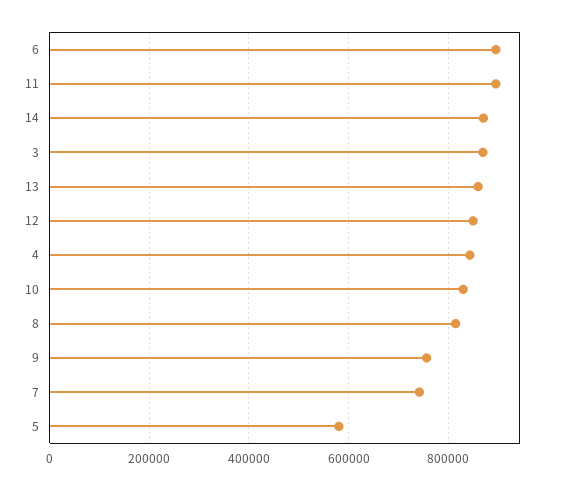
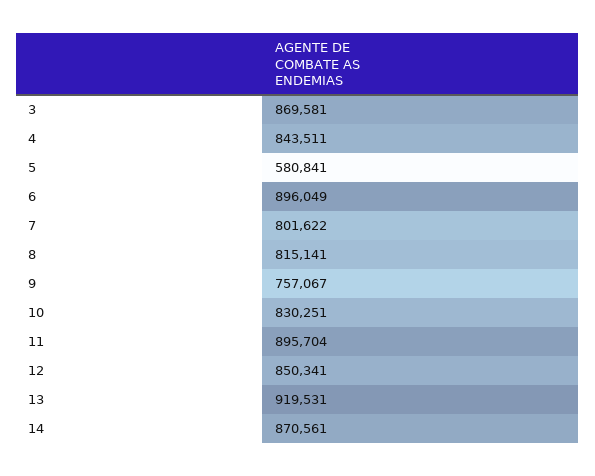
13: 860000 -> 919531
7: 740000 -> 801622

